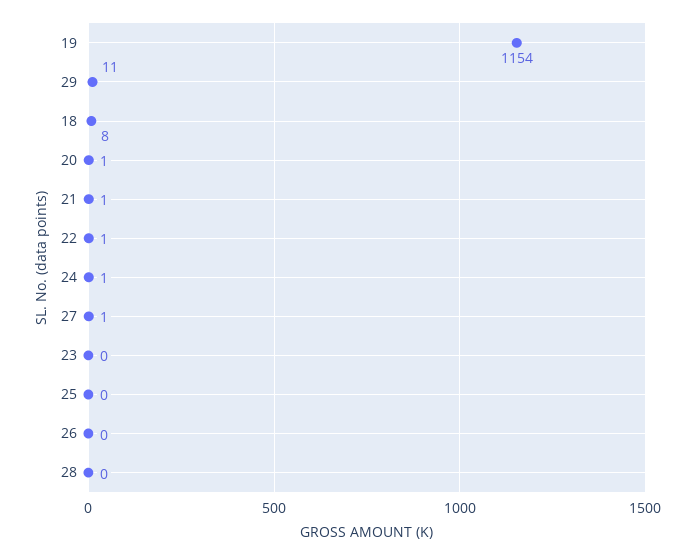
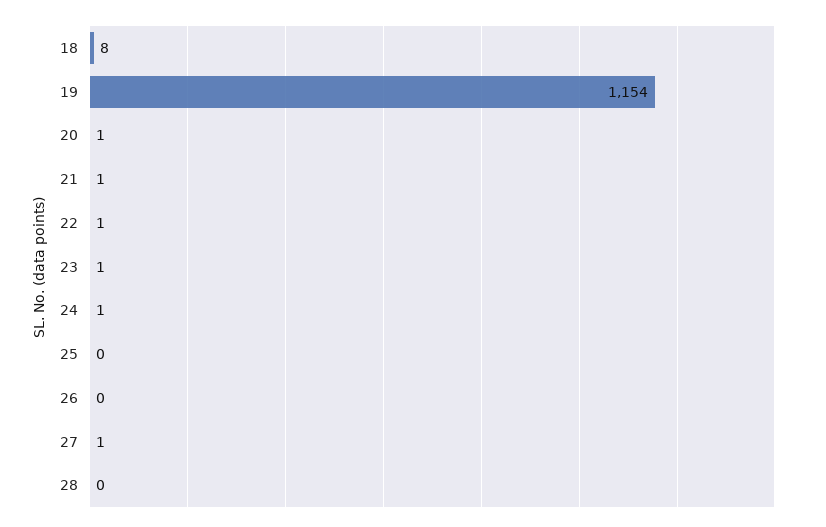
29: 11 -> none
23: 0 -> 1

